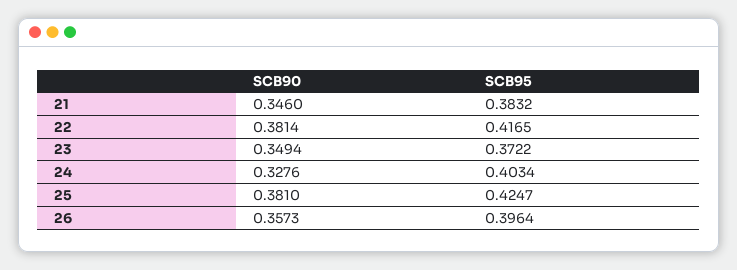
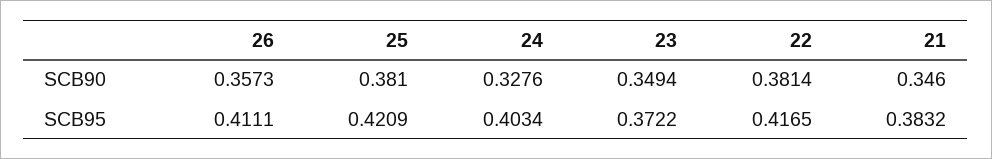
SCB95, 25: 0.4247 -> 0.4209
SCB95, 26: 0.3964 -> 0.4111

